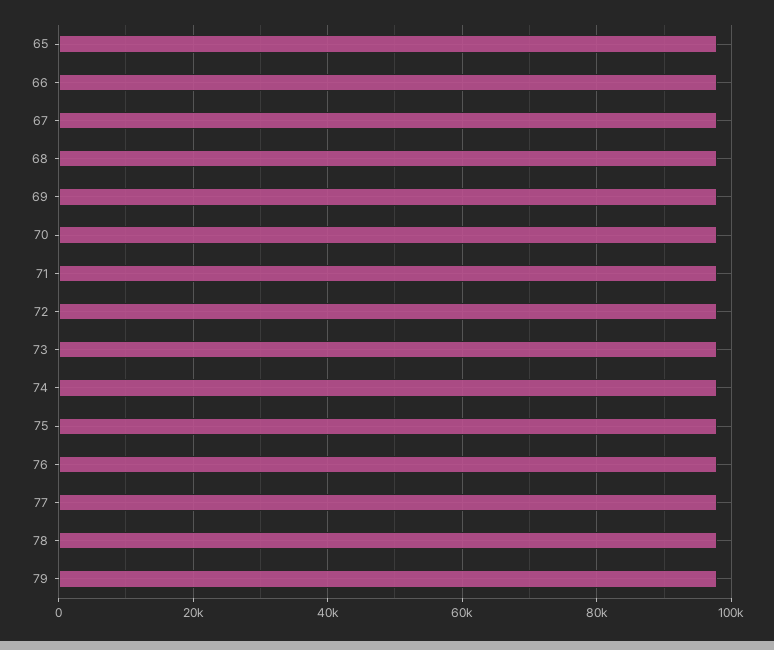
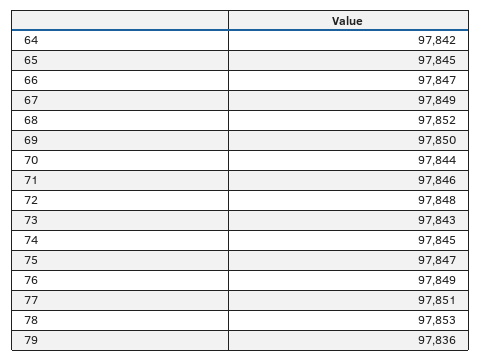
64: none -> 97842

